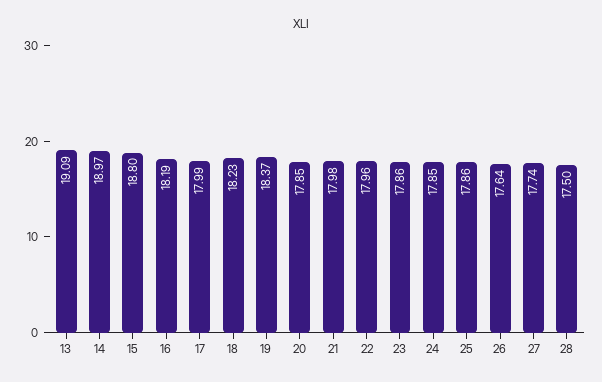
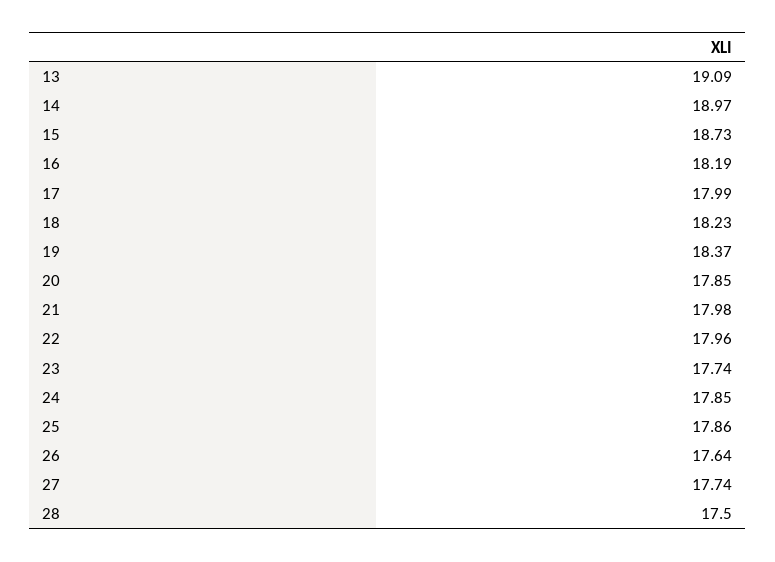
15: 18.8 -> 18.73
23: 17.86 -> 17.74

